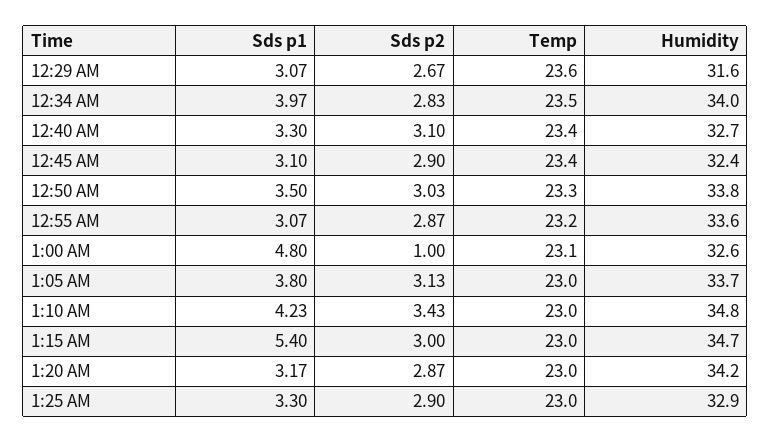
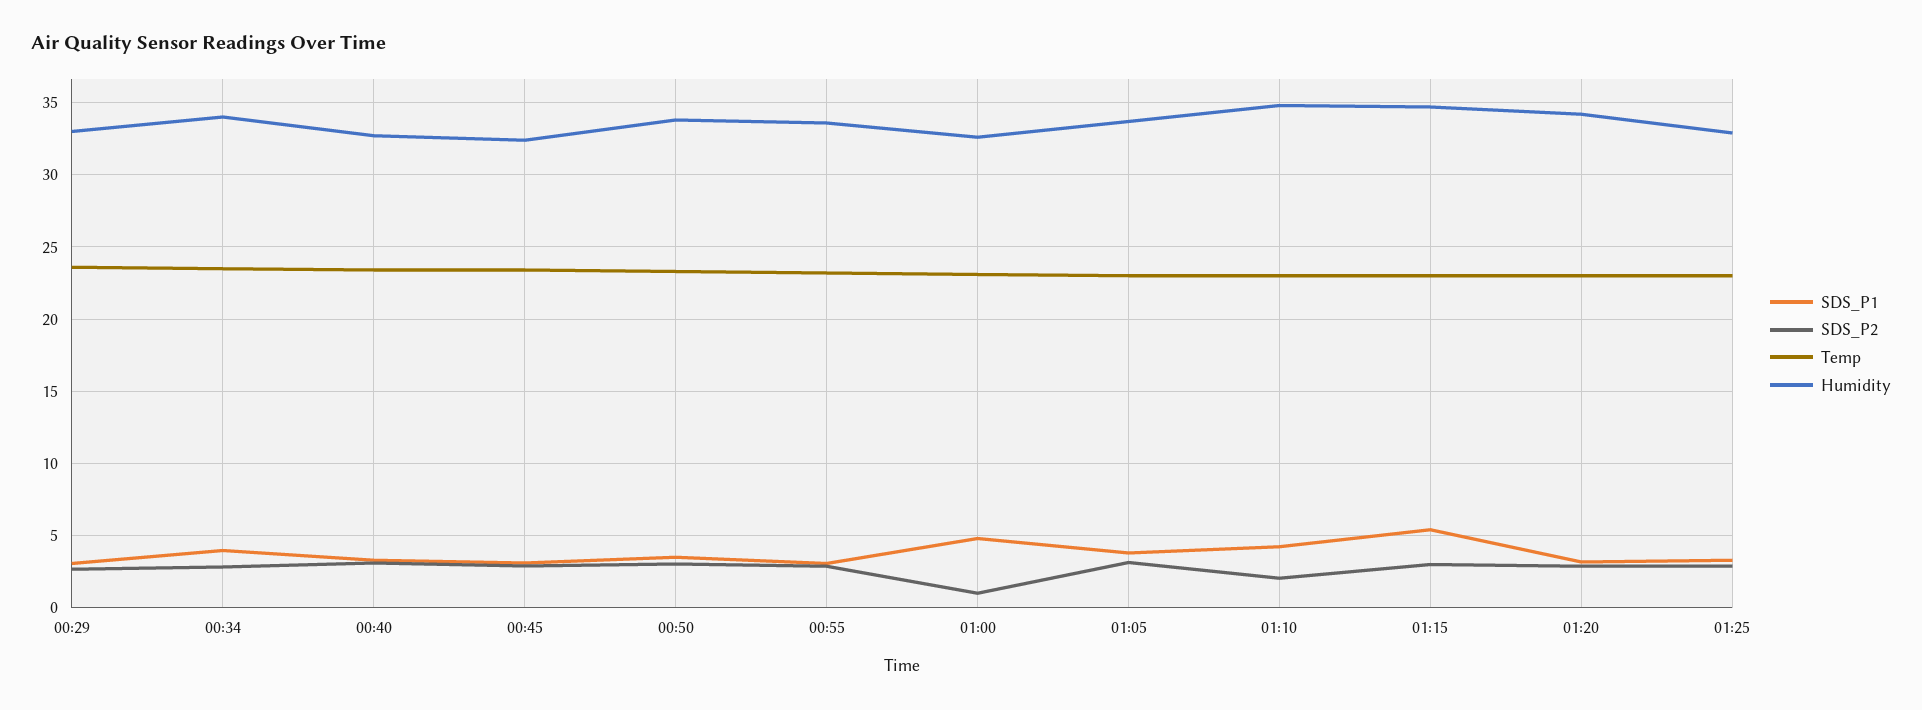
Humidity, 12:29 AM: 31.6 -> 33
Sds p2, 1:10 AM: 3.43 -> 2

